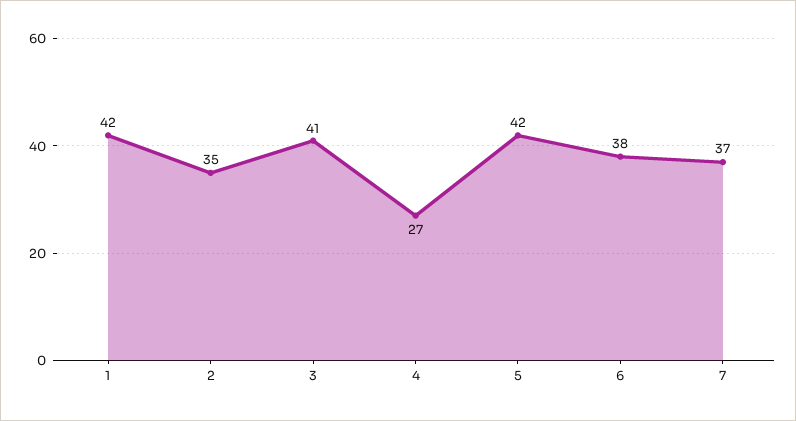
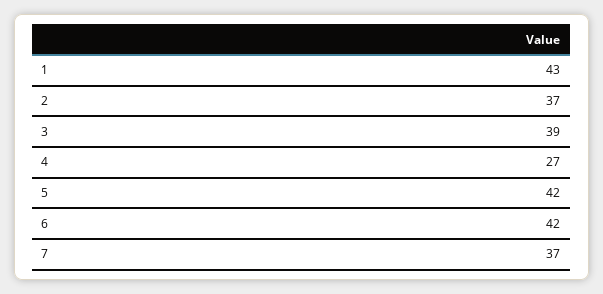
1: 42 -> 43
2: 35 -> 37
3: 41 -> 39
6: 38 -> 42

